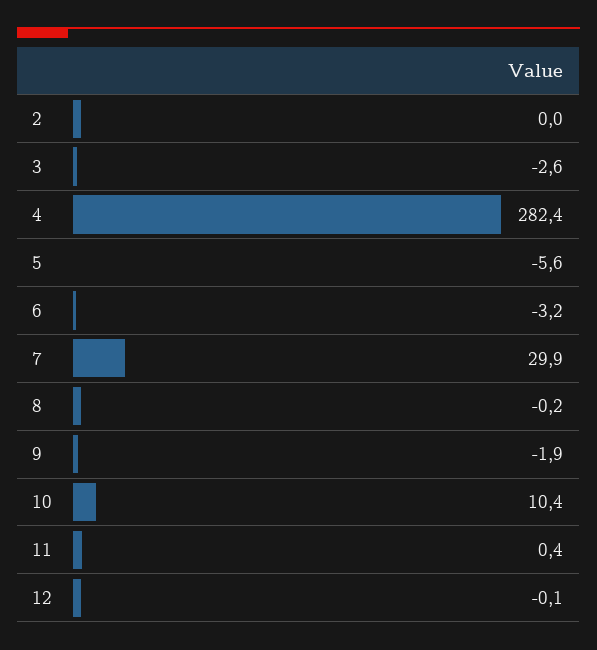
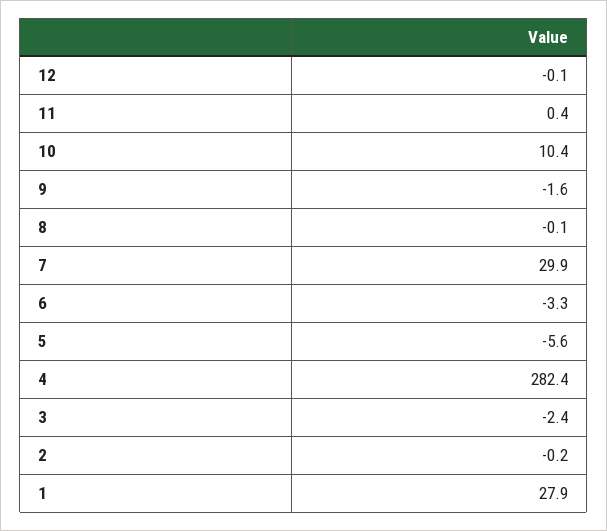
2: 0 -> -0.2
3: -2.6 -> -2.4
6: -3.2 -> -3.3
8: -0.2 -> -0.1
9: -1.9 -> -1.6
1: none -> 27.9

